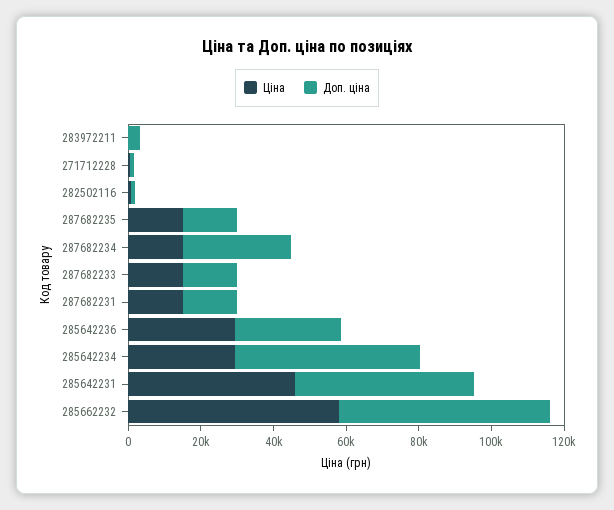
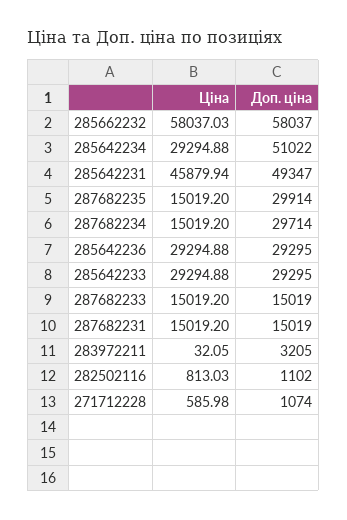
Доп. ціна, 287682235: 15000 -> 29914
Ціна, 285642233: none -> 29294.88
Доп. ціна, 285642233: none -> 29295

